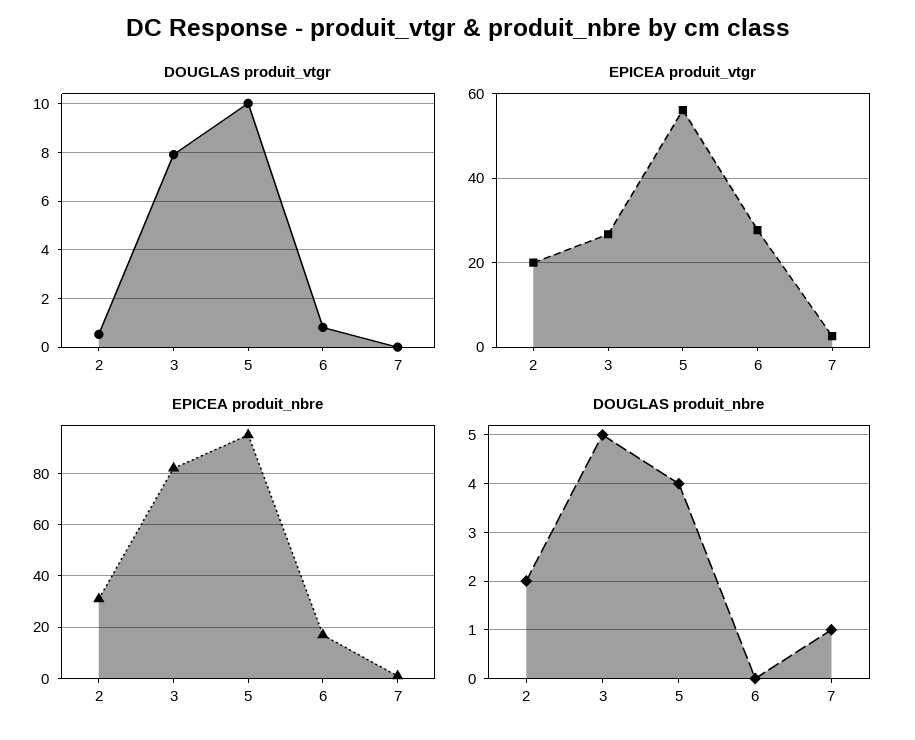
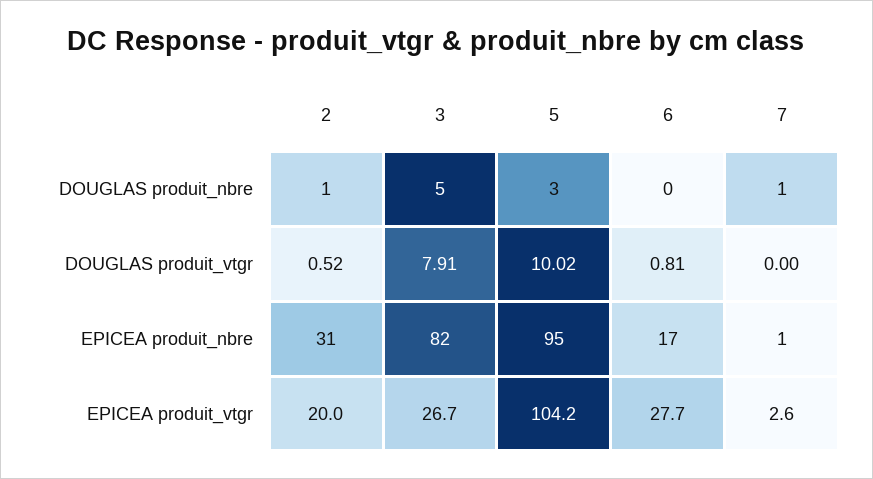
EPICEA produit_vtgr, 5: 56 -> 104.2
DOUGLAS produit_nbre, 2: 2 -> 1
DOUGLAS produit_nbre, 5: 4 -> 3

